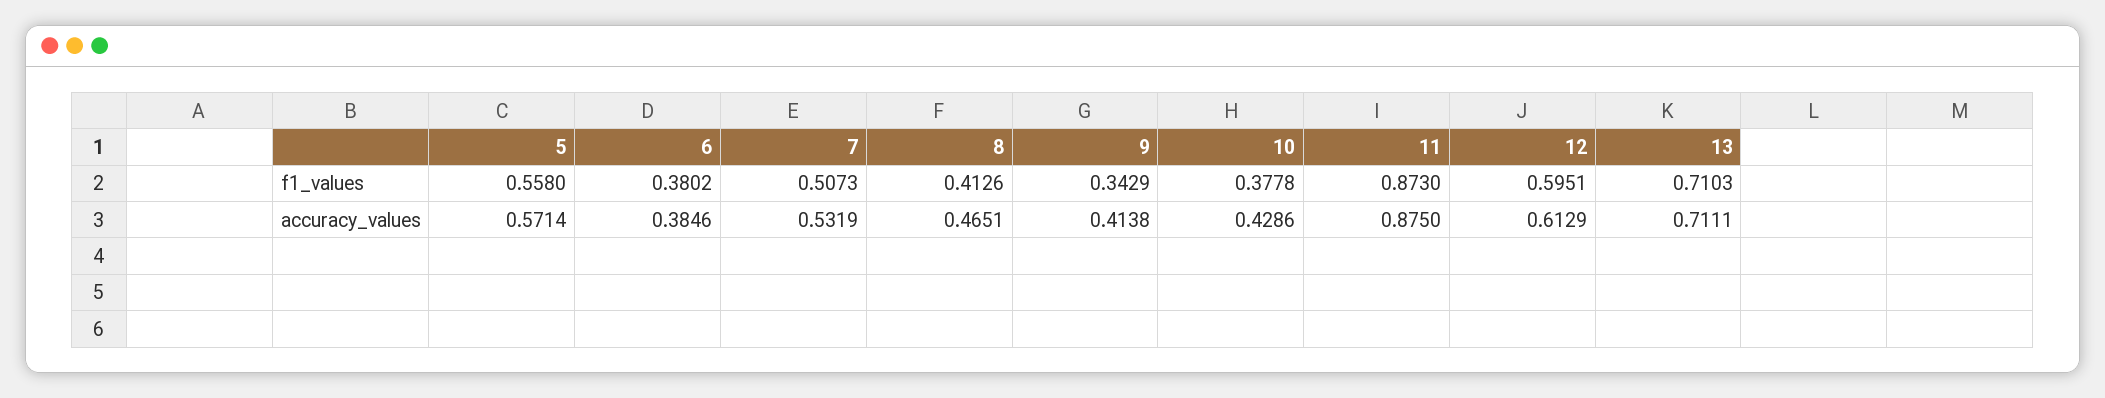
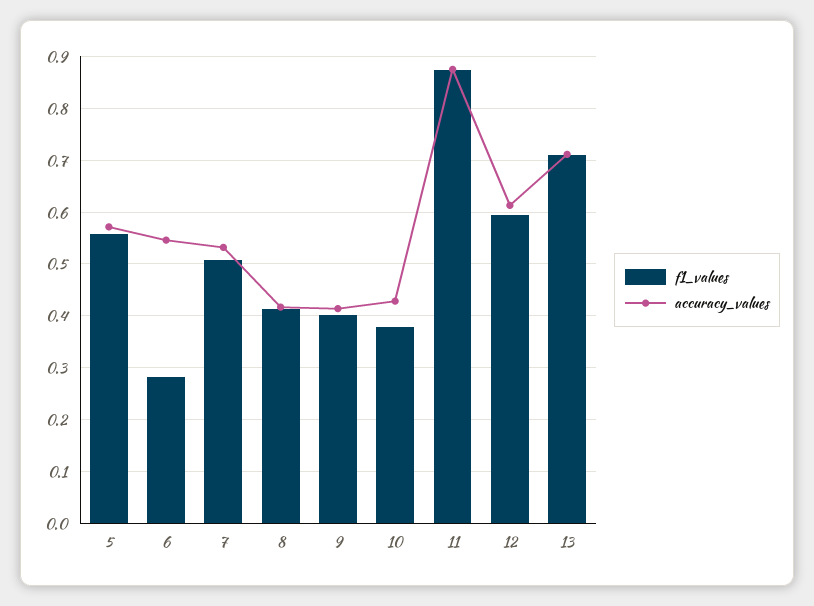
f1_values, 6: 0.3802 -> 0.28
f1_values, 9: 0.3429 -> 0.4
accuracy_values, 6: 0.3846 -> 0.54
accuracy_values, 8: 0.4651 -> 0.42

